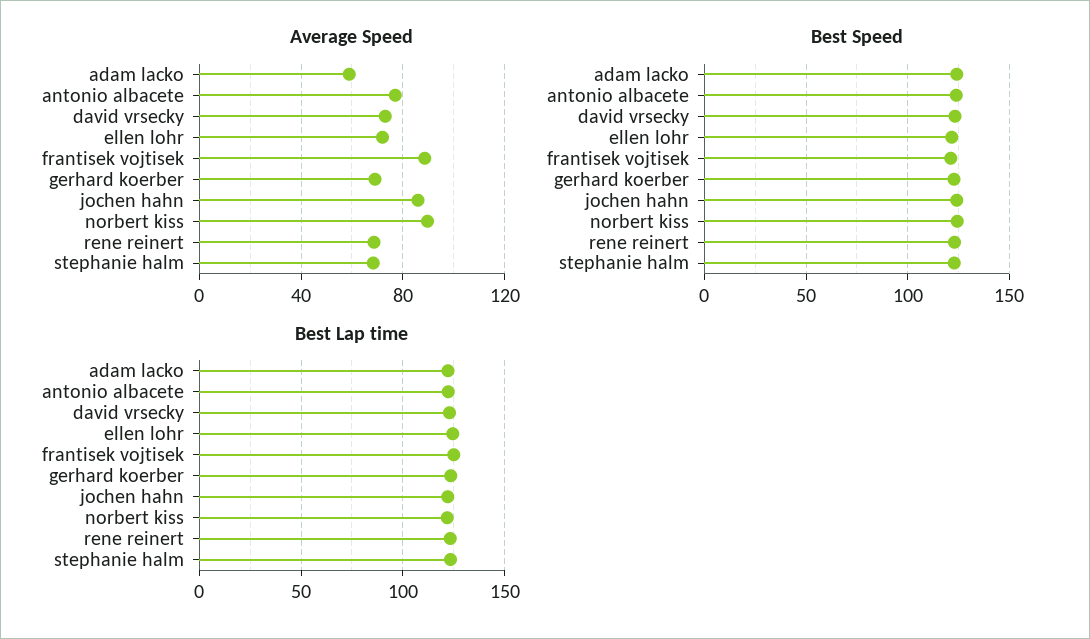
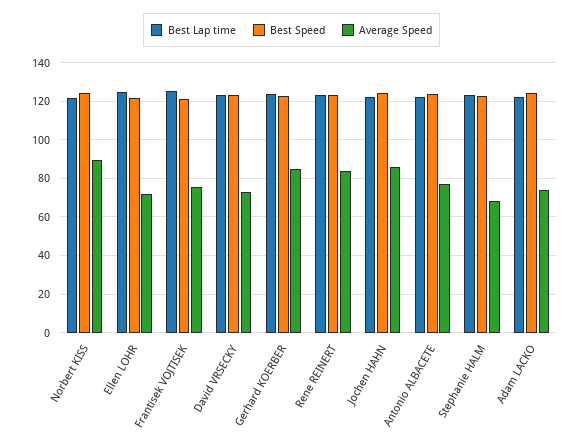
Average Speed, adam lacko: 60 -> 75
Average Speed, frantisek vojtisek: 90 -> 75
Average Speed, gerhard koerber: 70 -> 85
Average Speed, rene reinert: 70 -> 85

